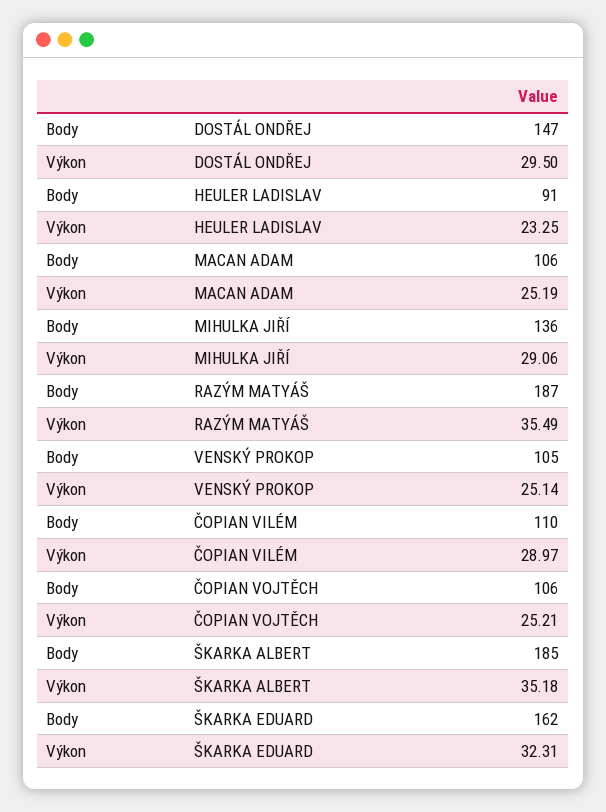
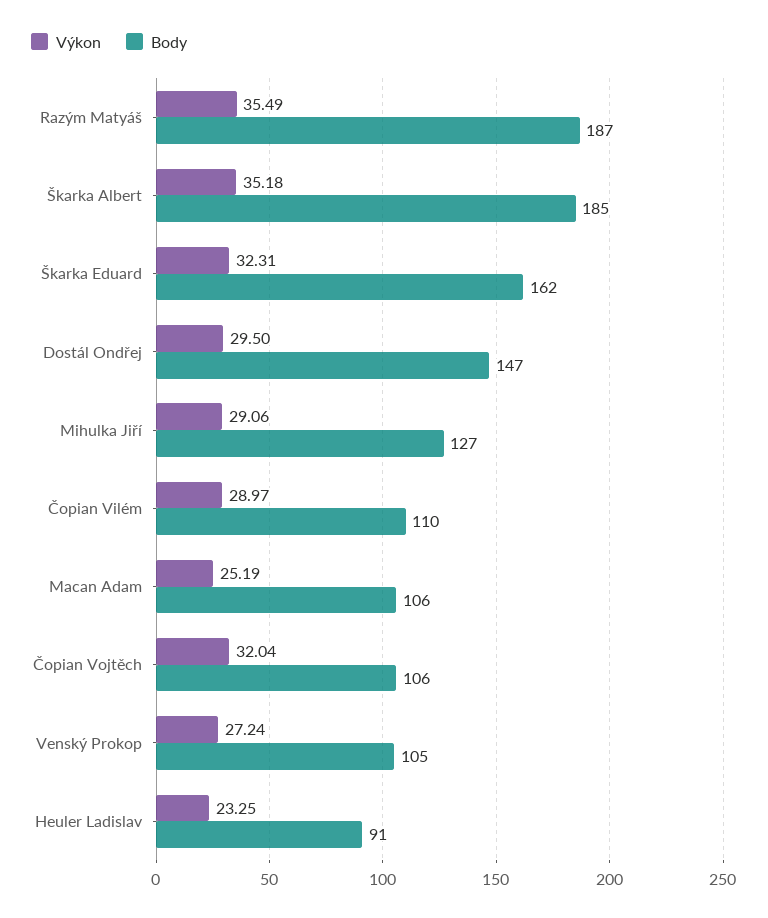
Body, MIHULKA JIŘÍ: 136 -> 127
Výkon, VENSKÝ PROKOP: 25.14 -> 27.24
Výkon, ČOPIAN VOJTĚCH: 25.21 -> 32.04

